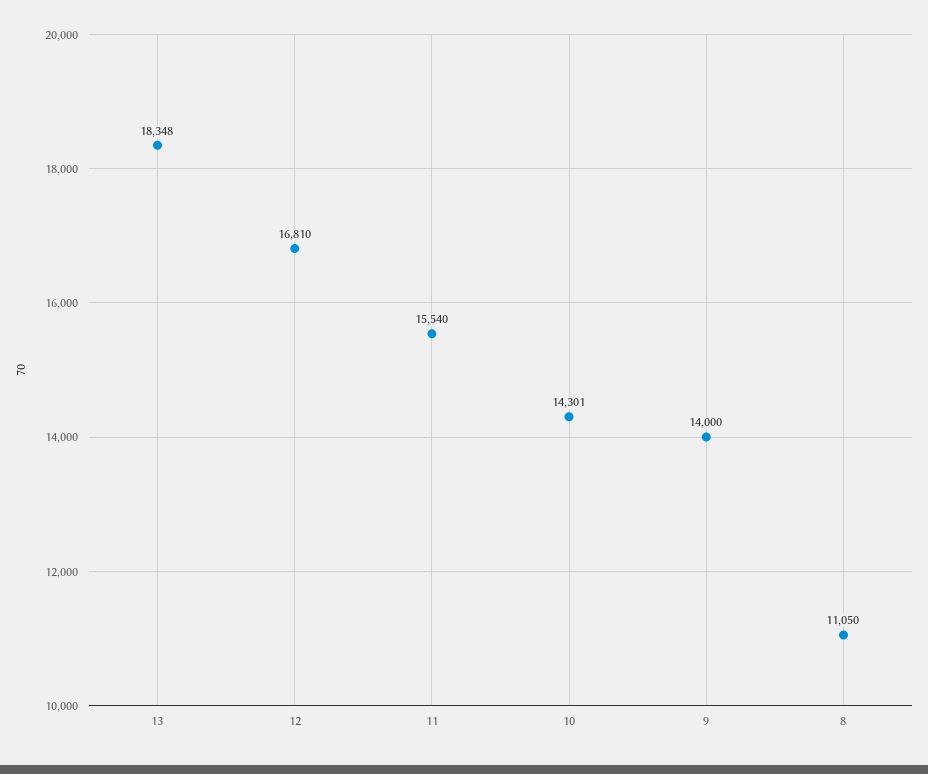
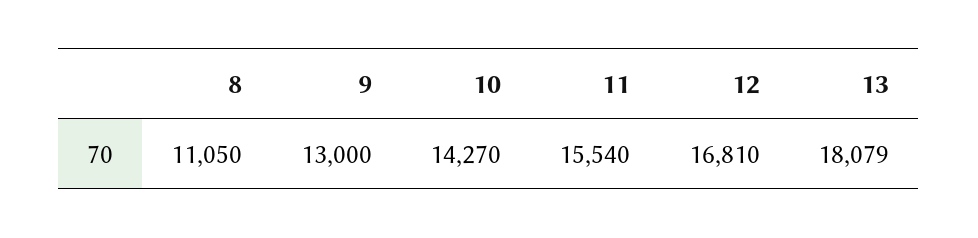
13: 18348 -> 18079
10: 14301 -> 14270
9: 14000 -> 13000

